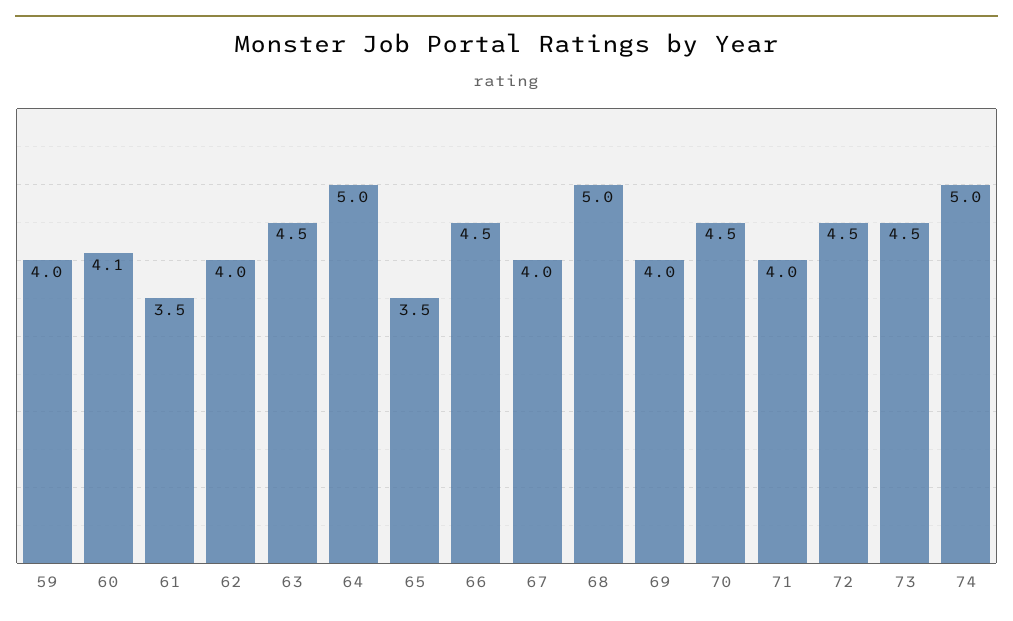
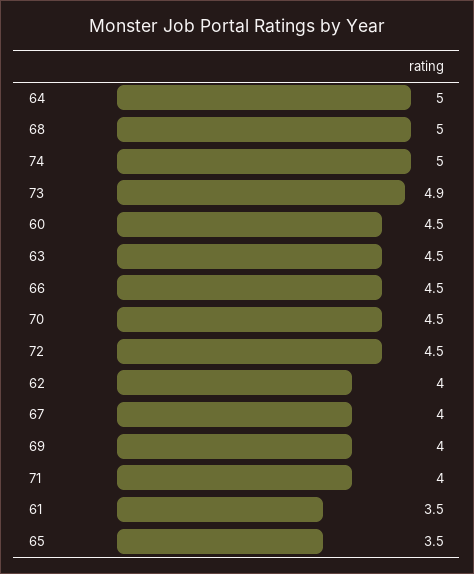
59: 4 -> none
60: 4.1 -> 4.5
73: 4.5 -> 4.9

